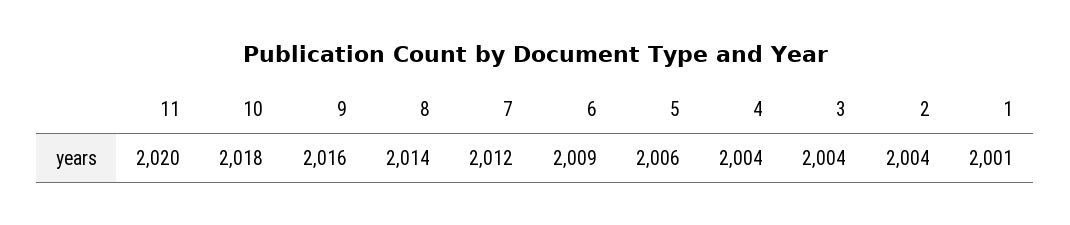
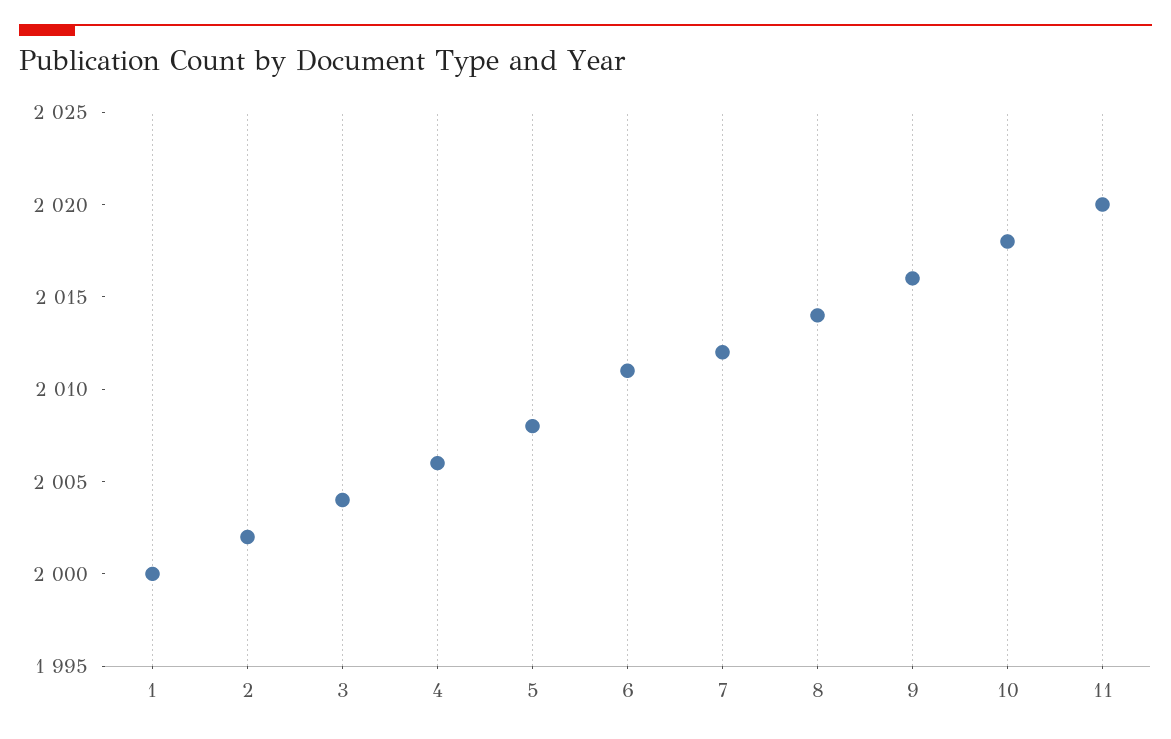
6: 2009 -> 2011
5: 2006 -> 2008
4: 2004 -> 2006
2: 2004 -> 2002
1: 2001 -> 2000

